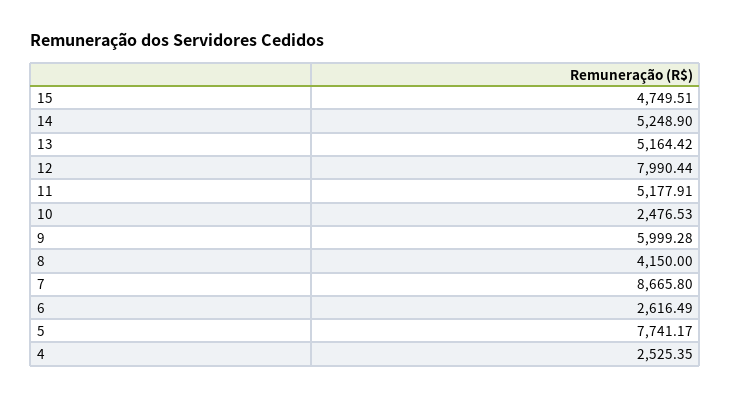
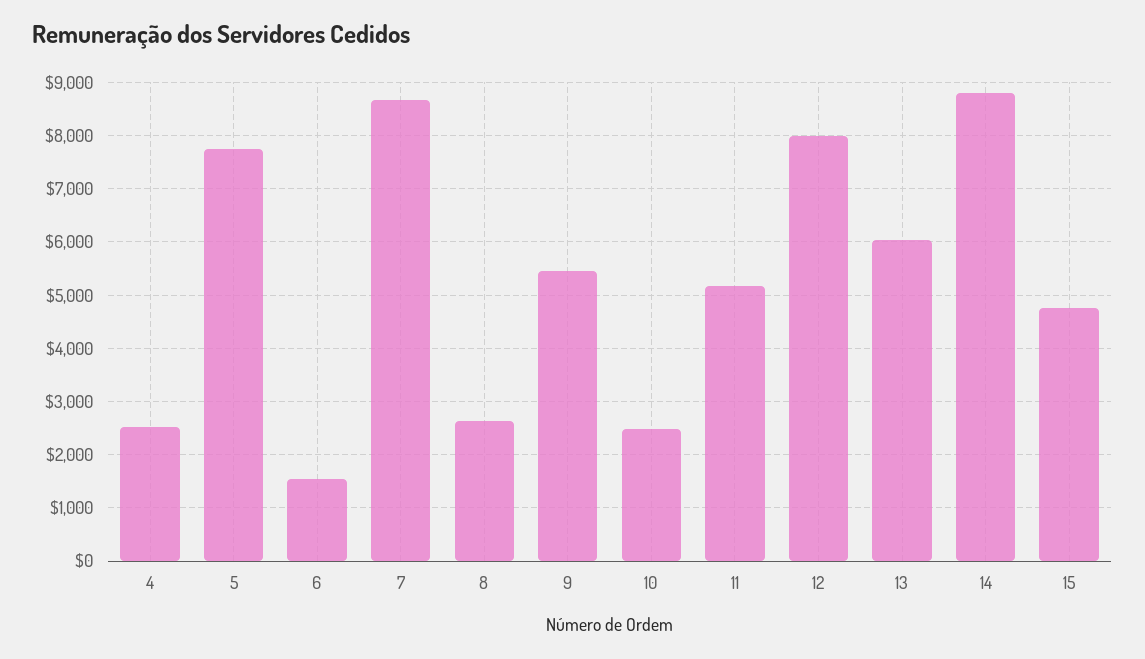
14: 5248.9 -> 8800
13: 5164.42 -> 6000
9: 5999.28 -> 5400
8: 4150 -> 2600
6: 2616.49 -> 1600

